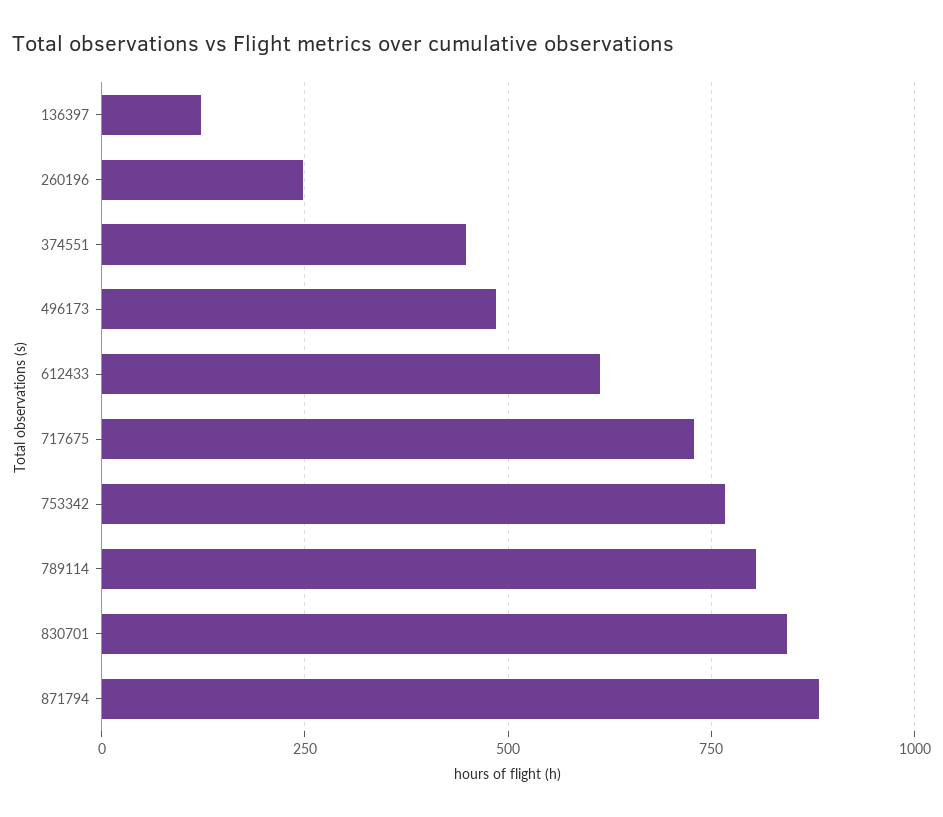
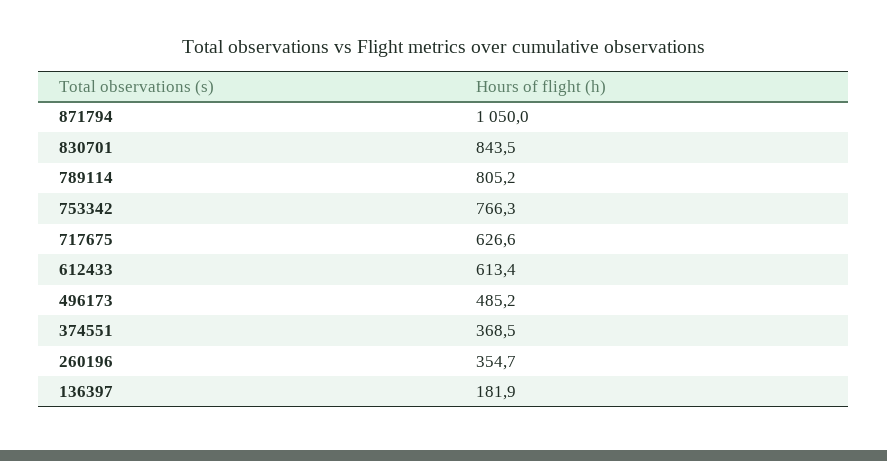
136397: 125 -> 181.9
260196: 250 -> 354.7
374551: 450 -> 368.5
717675: 725 -> 626.6
871794: 875 -> 1050

